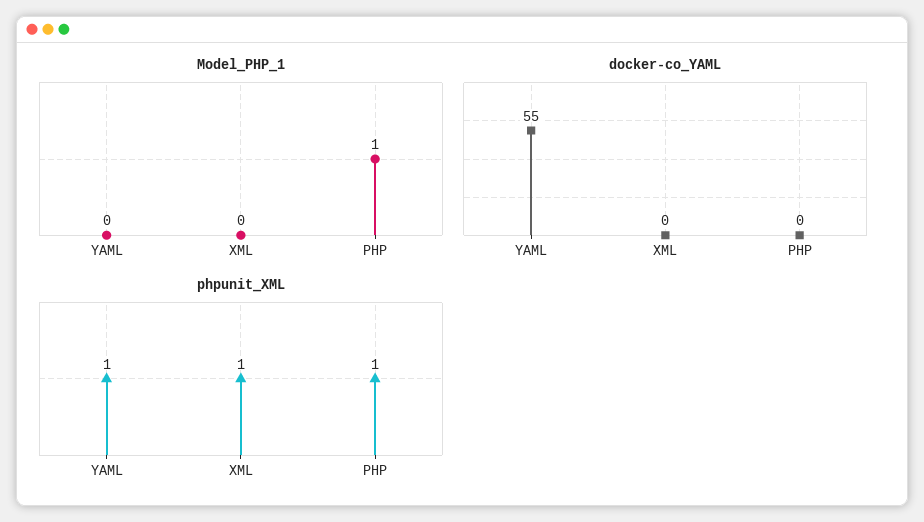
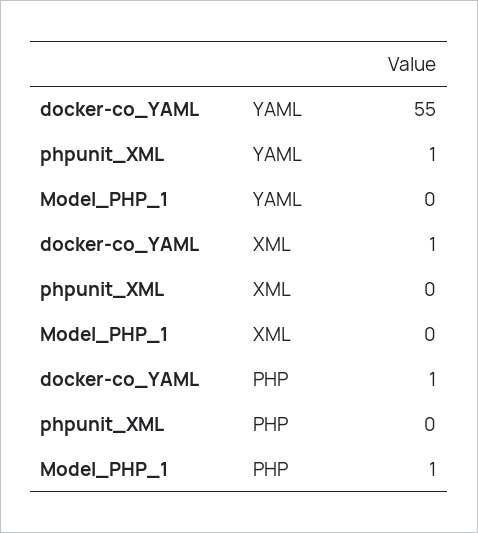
docker-co_YAML, XML: 0 -> 1
docker-co_YAML, PHP: 0 -> 1
phpunit_XML, XML: 1 -> 0
phpunit_XML, PHP: 1 -> 0

